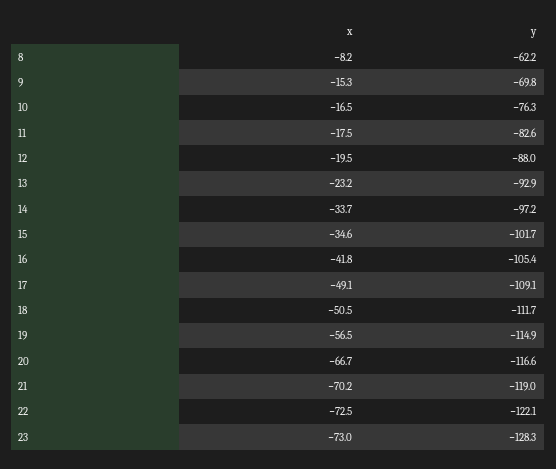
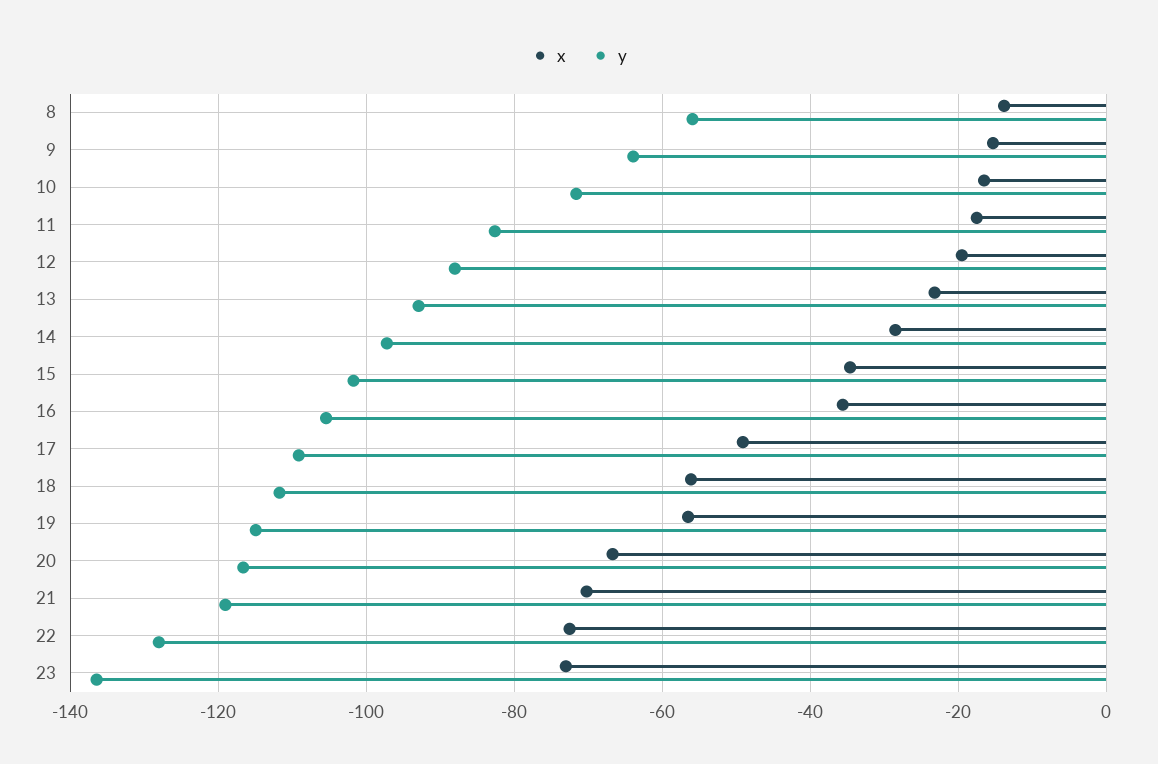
x, 8: -8.2 -> -14
y, 8: -62.2 -> -56
y, 9: -69.8 -> -64
y, 10: -76.3 -> -72
x, 14: -33.7 -> -28
x, 16: -41.8 -> -36
x, 18: -50.5 -> -56
y, 22: -122.1 -> -128
y, 23: -128.3 -> -136

